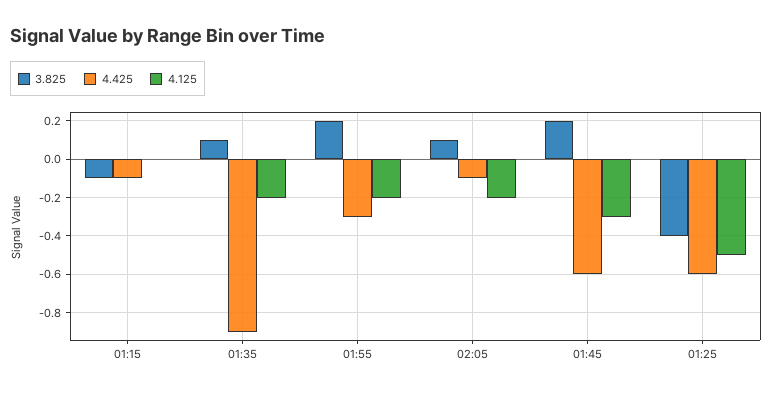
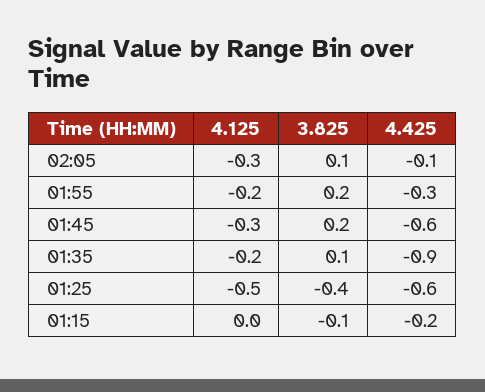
4.425, 01:15: -0.1 -> -0.2
4.125, 02:05: -0.2 -> -0.3

